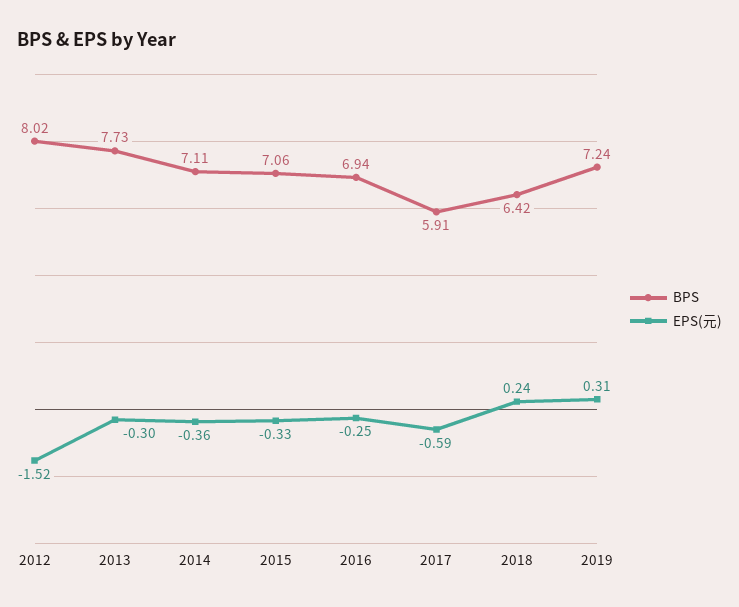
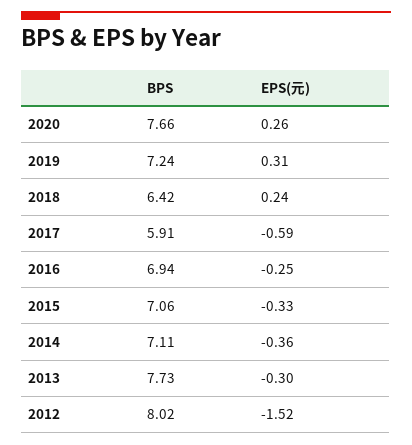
BPS, 2020: none -> 7.66
EPS(元), 2020: none -> 0.26

